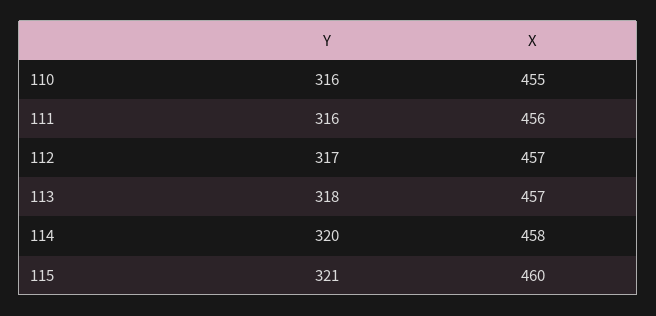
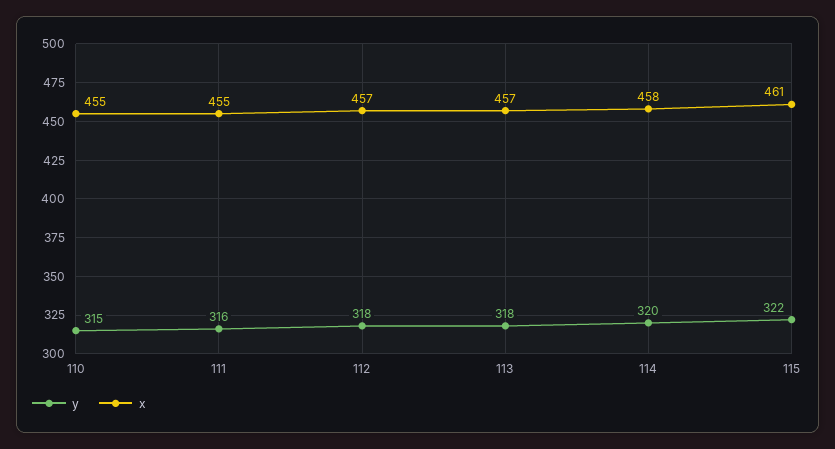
Y, 110: 316 -> 315
X, 111: 456 -> 455
Y, 112: 317 -> 318
Y, 115: 321 -> 322
X, 115: 460 -> 461

